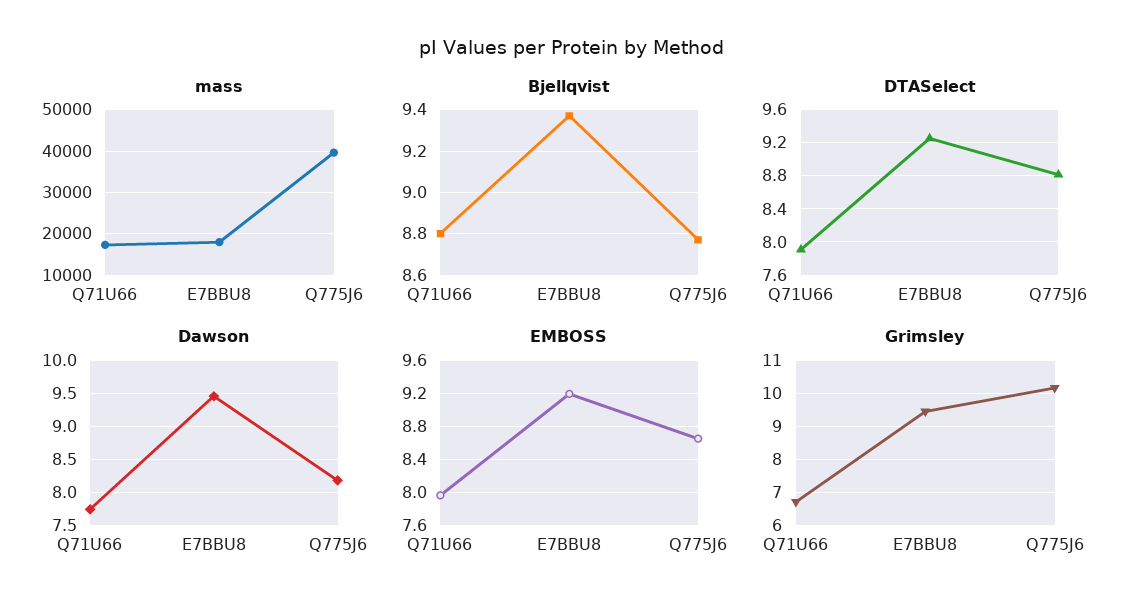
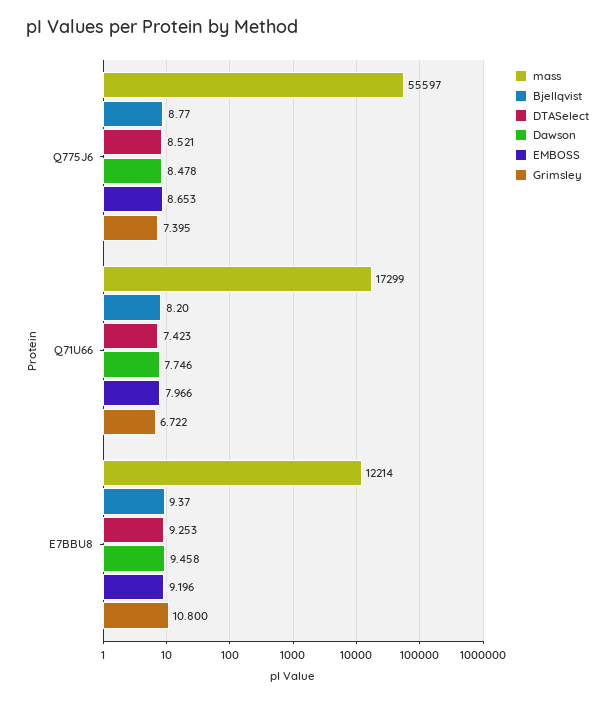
mass, E7BBU8: 18000 -> 12214
mass, Q775J6: 40000 -> 55597
Bjellqvist, Q71U66: 8.8 -> 8.2
DTASelect, Q71U66: 7.9 -> 7.423
DTASelect, Q775J6: 8.8 -> 8.521
Dawson, Q775J6: 8.2 -> 8.478
Grimsley, E7BBU8: 9.4 -> 10.8
Grimsley, Q775J6: 10.2 -> 7.395

